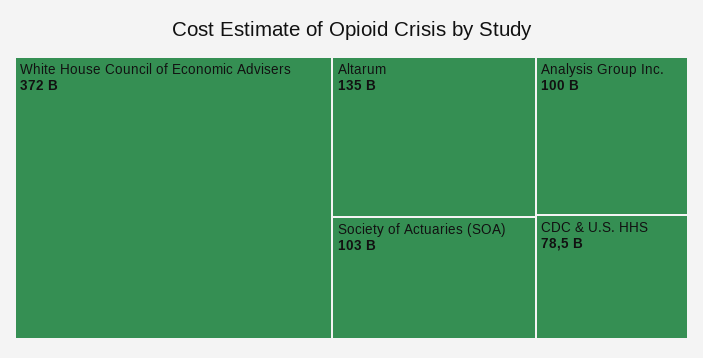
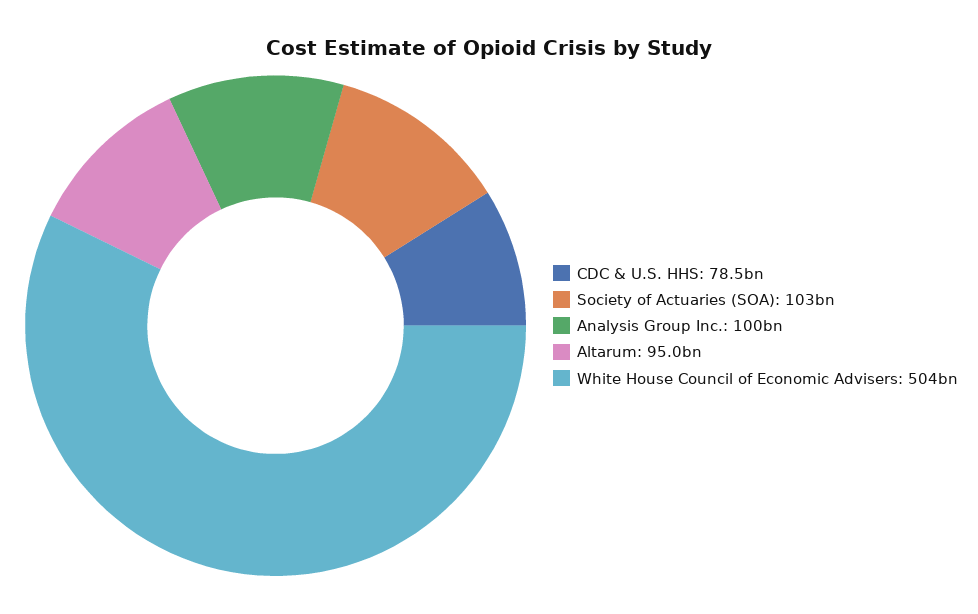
White House Council of Economic Advisers: 372000000000 -> 504000000000
Altarum: 135000000000 -> 95000000000

